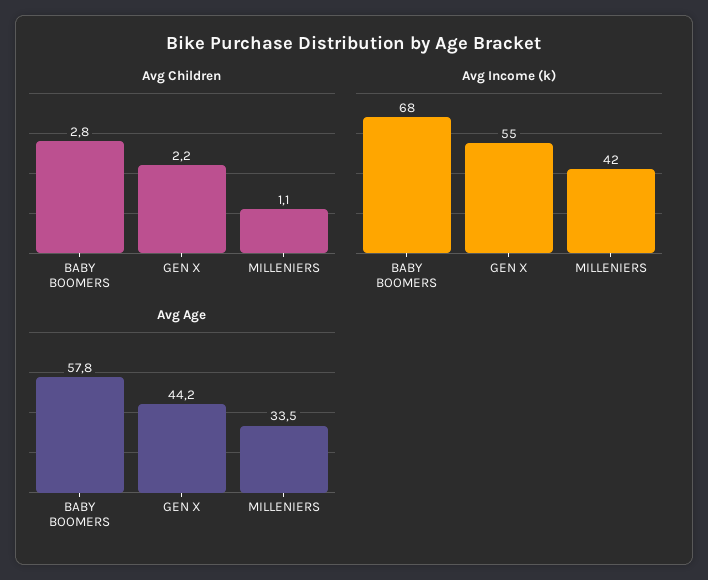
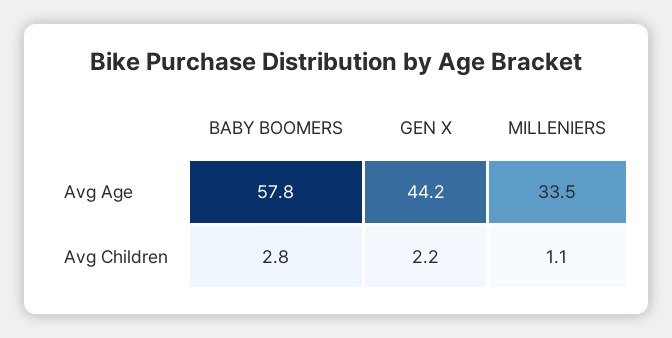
Avg Income (k), BABY BOOMERS: 68 -> none
Avg Income (k), GEN X: 55 -> none
Avg Income (k), MILLENIERS: 42 -> none

